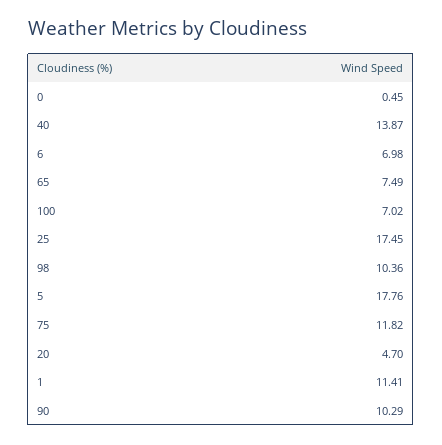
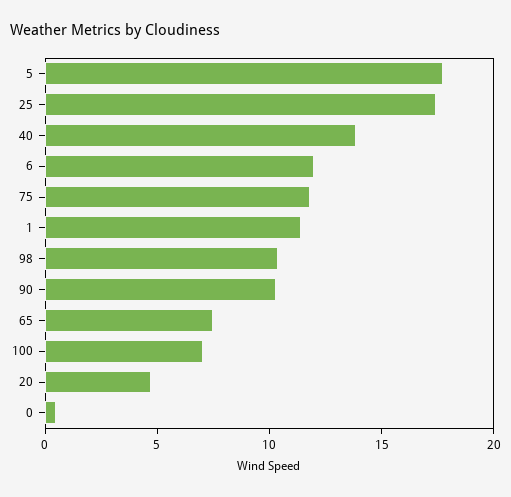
6: 6.98 -> 12

